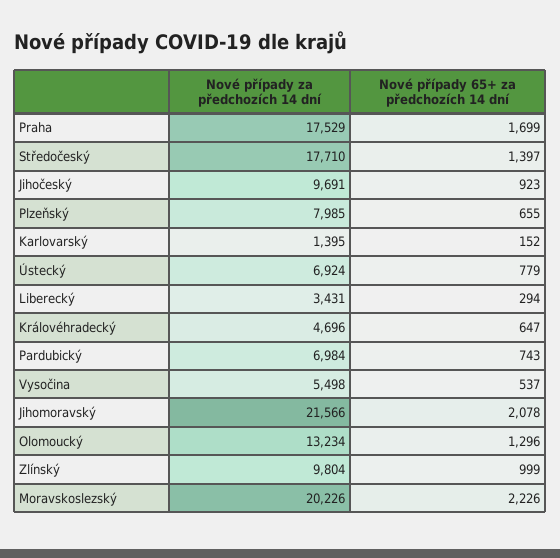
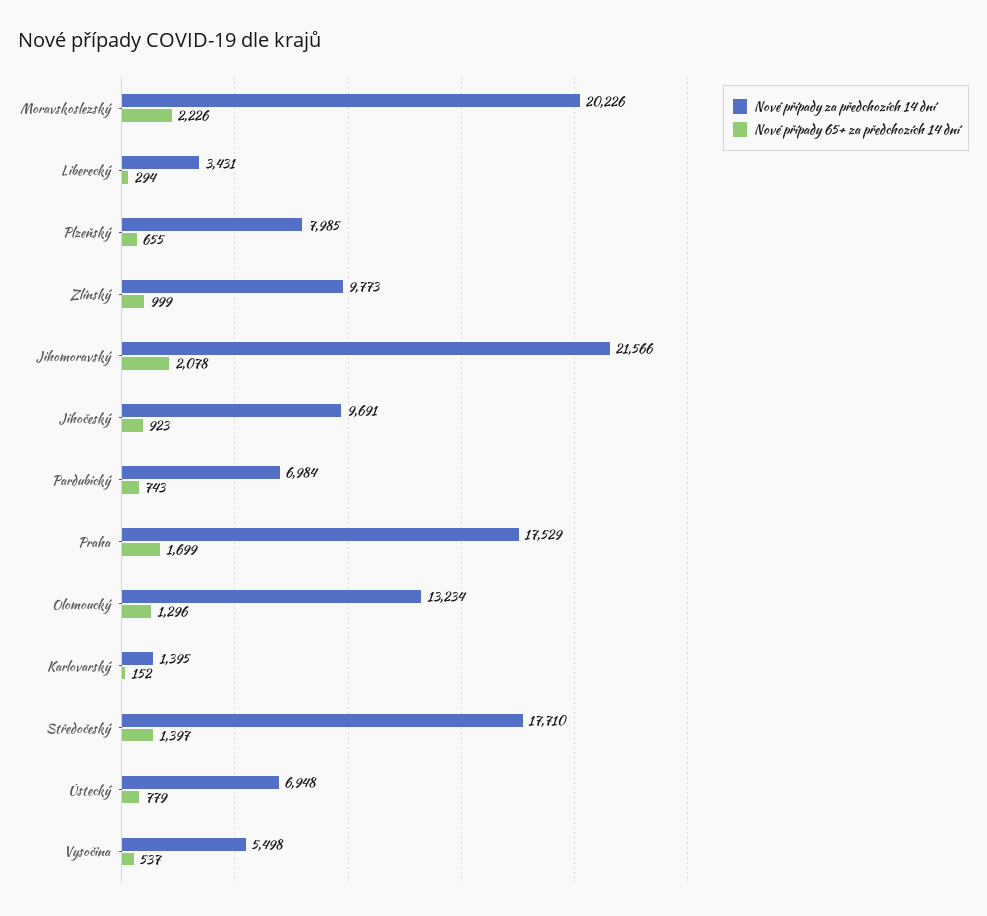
Nové případy za předchozích 14 dní, Ústecký: 6924 -> 6948
Nové případy za předchozích 14 dní, Královéhradecký: 4696 -> none
Nové případy 65+ za předchozích 14 dní, Královéhradecký: 647 -> none
Nové případy za předchozích 14 dní, Zlínský: 9804 -> 9773

